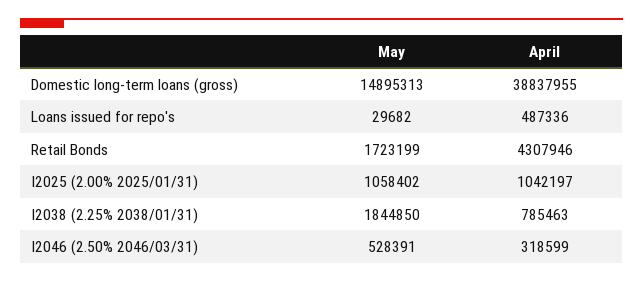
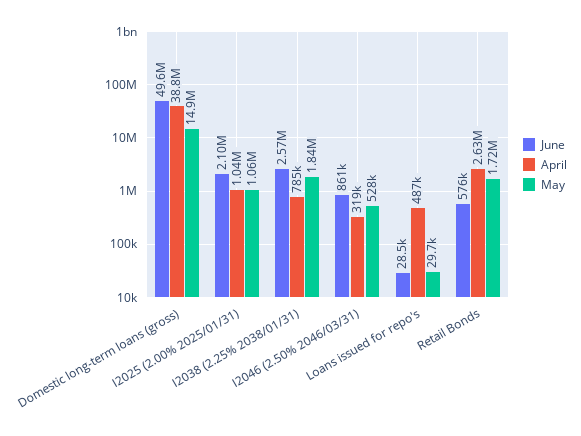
April, Retail Bonds: 4307946 -> 2630000
June, Domestic long-term loans (gross): none -> 49600000
June, I2025 (2.00% 2025/01/31): none -> 2100000
June, I2038 (2.25% 2038/01/31): none -> 2570000
June, I2046 (2.50% 2046/03/31): none -> 861000
June, Loans issued for repo's: none -> 28500
June, Retail Bonds: none -> 576000

